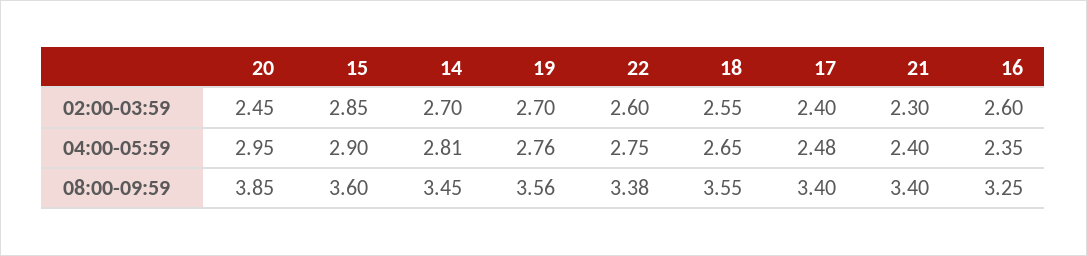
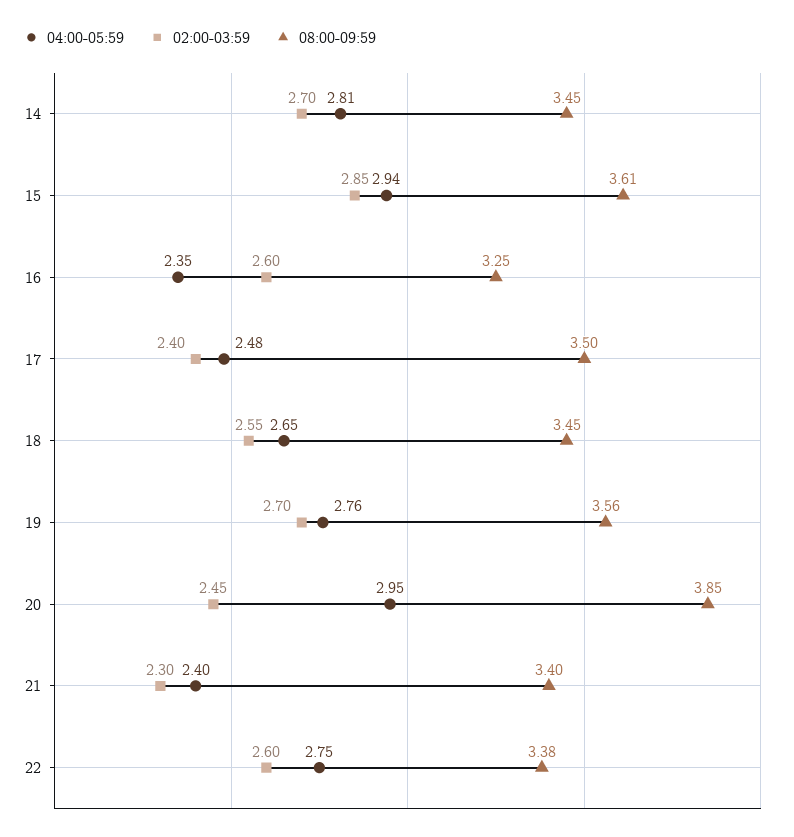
04:00-05:59, 15: 2.9 -> 2.94
08:00-09:59, 15: 3.6 -> 3.61
08:00-09:59, 18: 3.55 -> 3.45
08:00-09:59, 17: 3.4 -> 3.5

